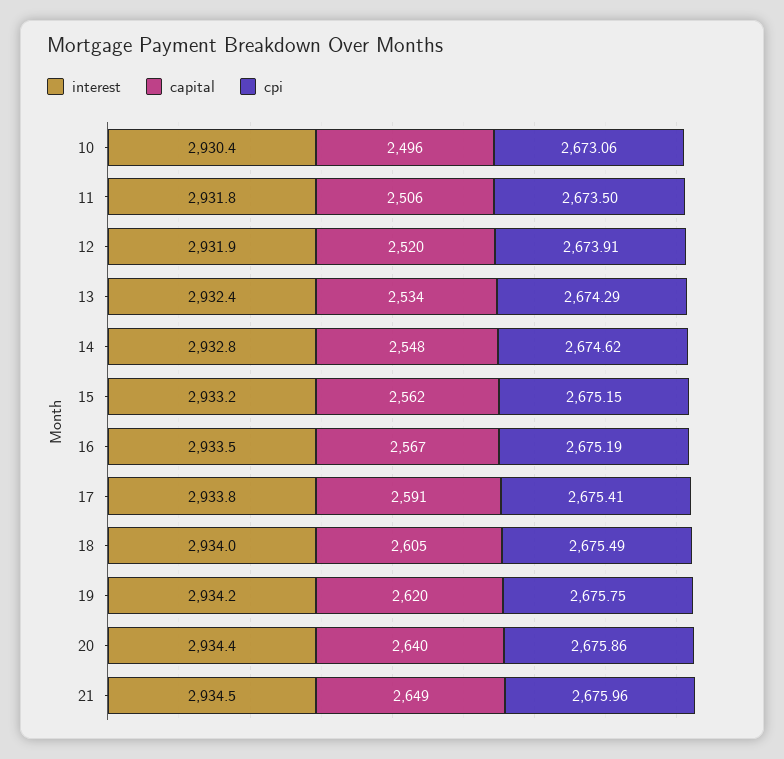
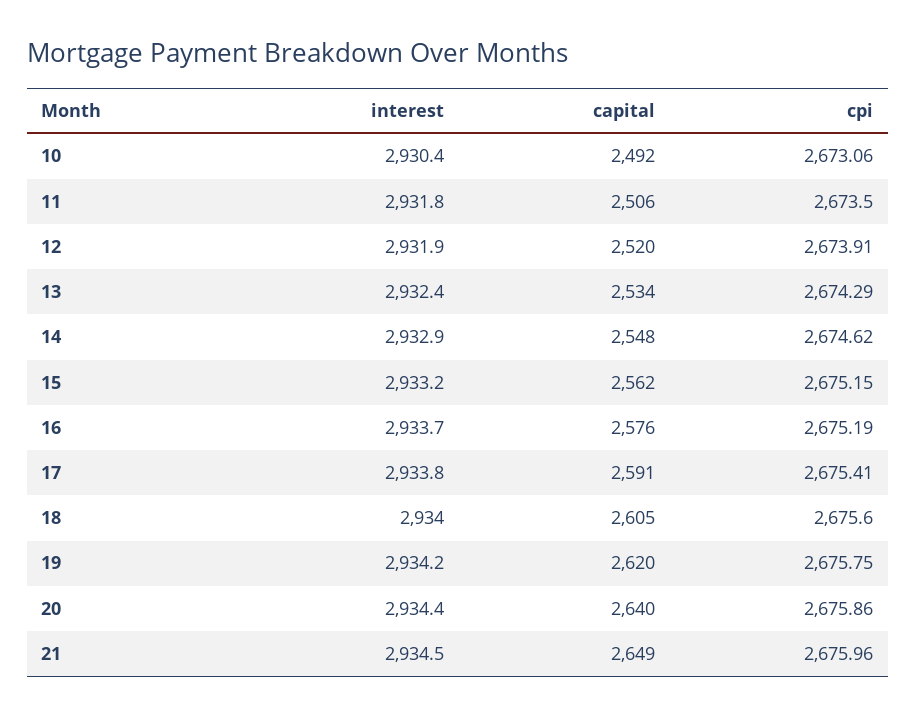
capital, 10: 2496 -> 2492
interest, 14: 2932.8 -> 2932.9
interest, 16: 2933.5 -> 2933.7
capital, 16: 2567 -> 2576
cpi, 18: 2675.49 -> 2675.6

